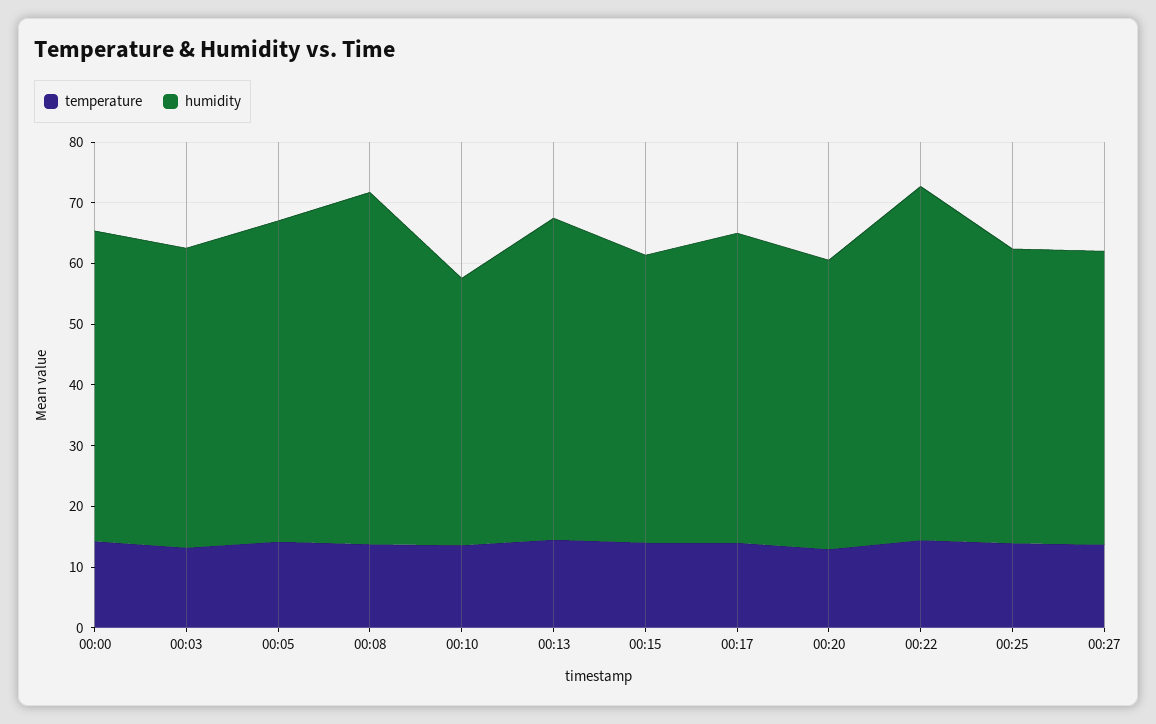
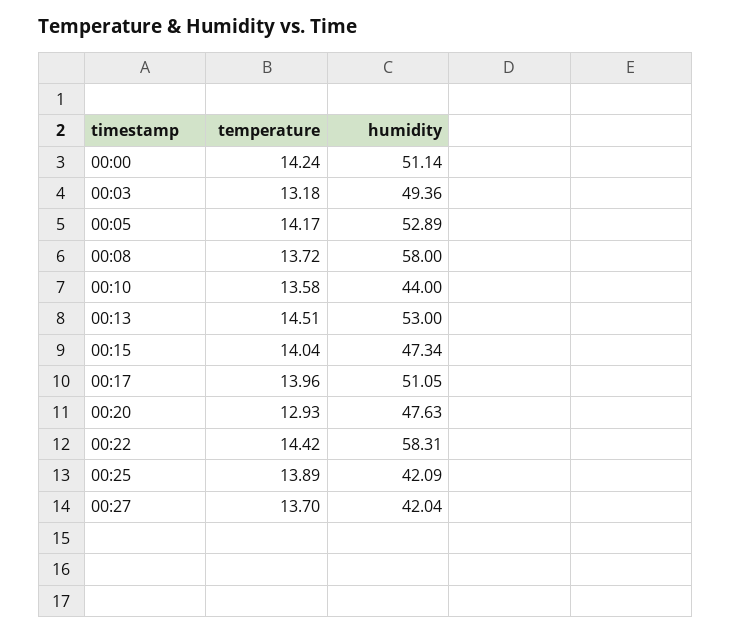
humidity, 00:25: 48 -> 42.09
humidity, 00:27: 48 -> 42.04

